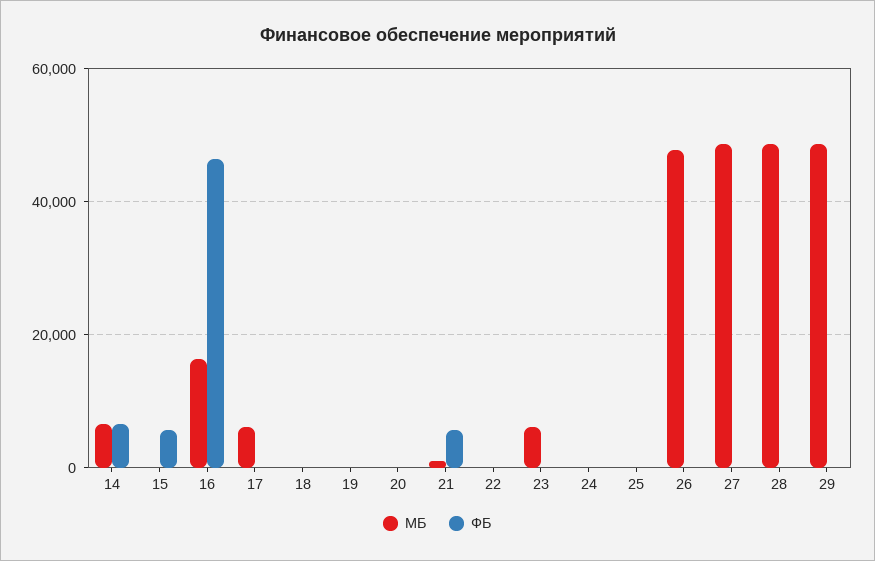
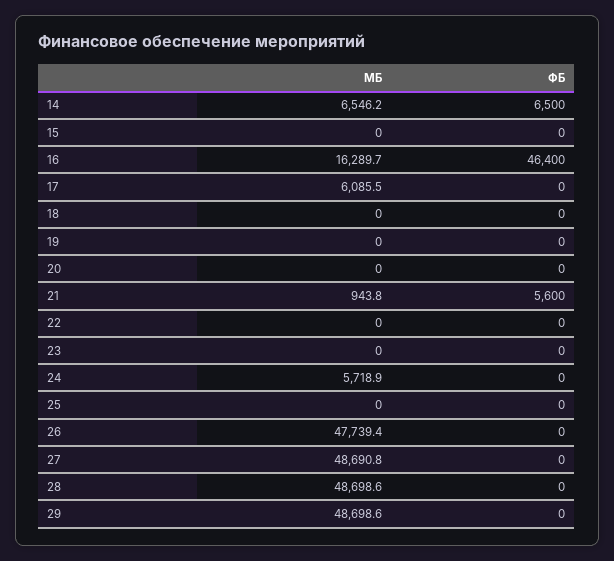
ФБ, 15: 6000 -> 0
МБ, 23: 6000 -> 0
МБ, 24: 0 -> 5718.9

